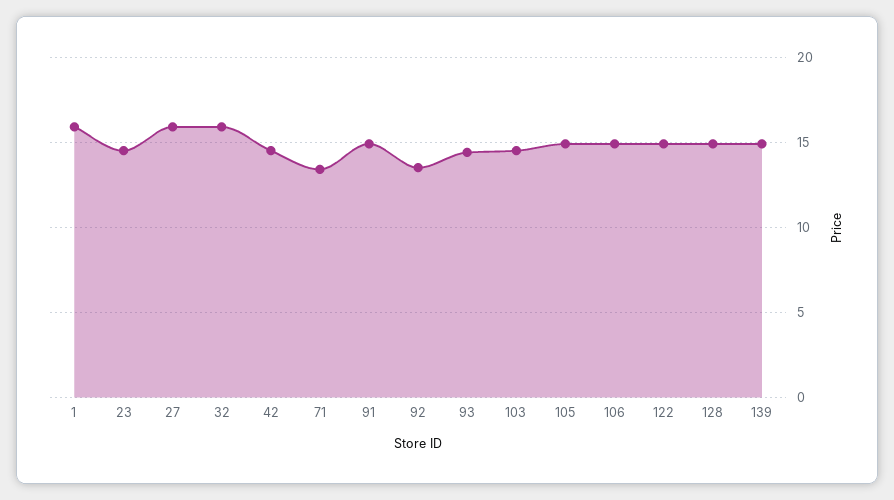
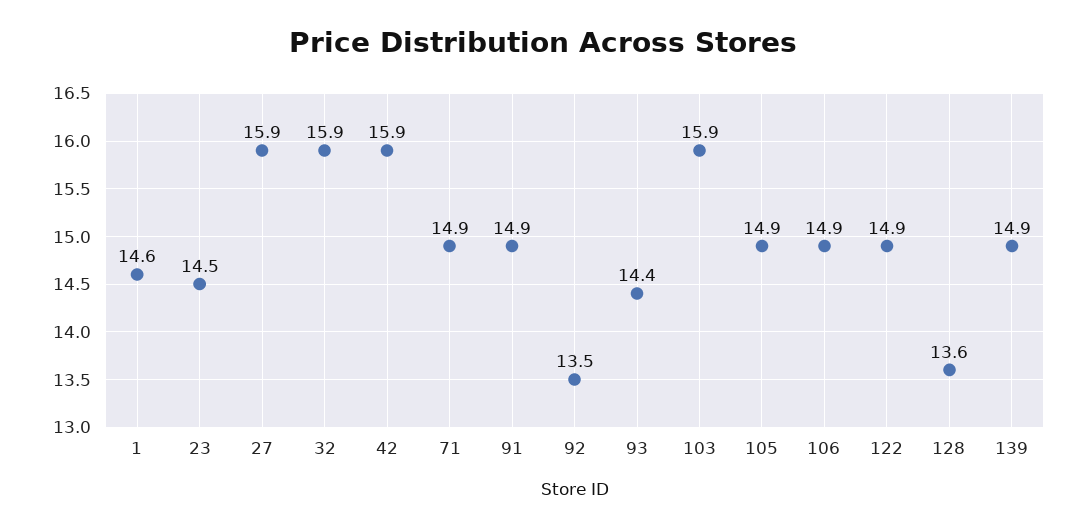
1: 16 -> 14.6
42: 14.5 -> 15.9
71: 13.5 -> 14.9
103: 14.5 -> 15.9
128: 15 -> 13.6

